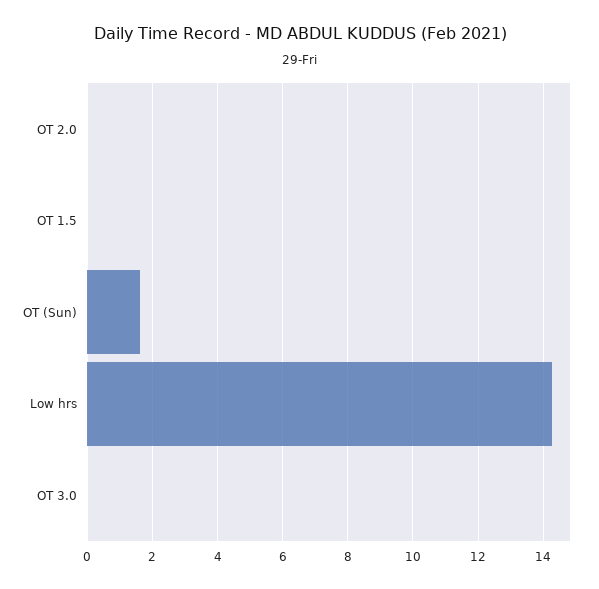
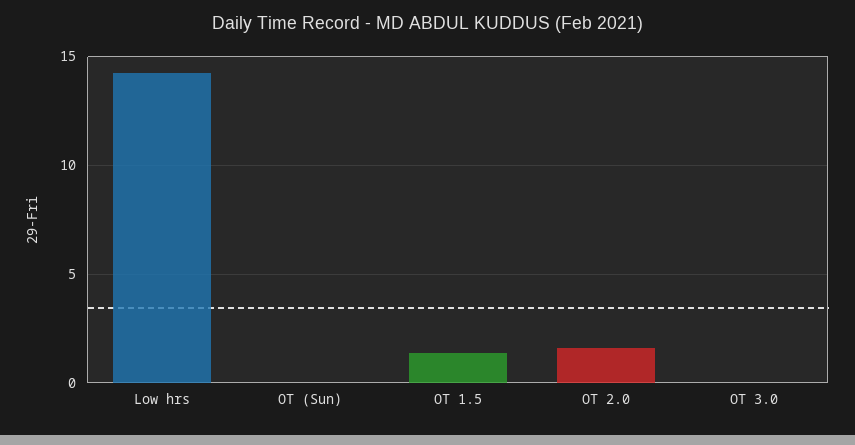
OT 2.0: 0 -> 1.5
OT 1.5: 0 -> 1.5
OT (Sun): 1.6 -> 0

